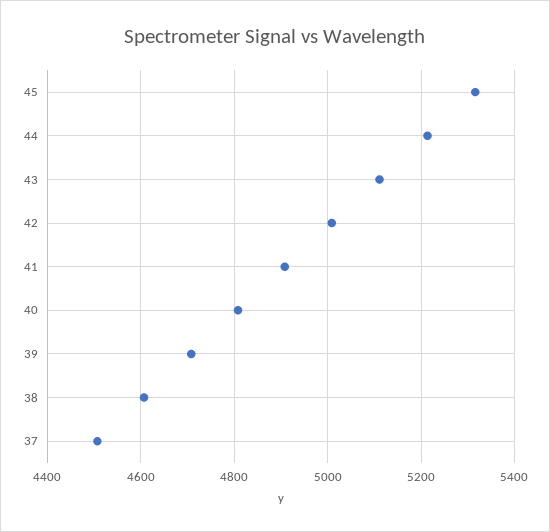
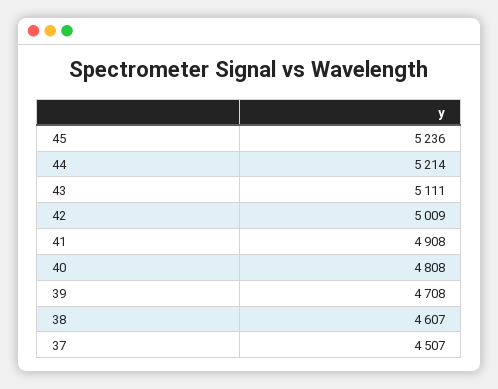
45: 5320 -> 5236

